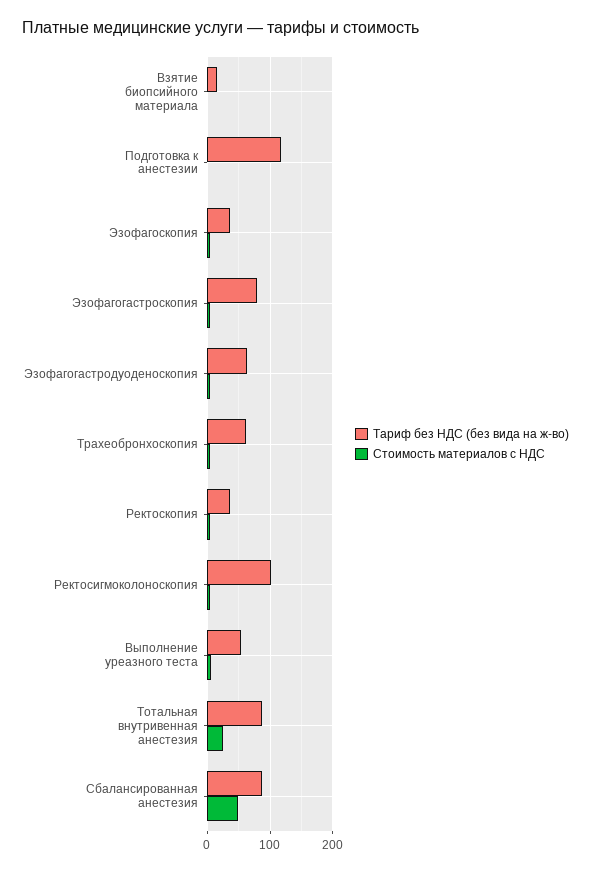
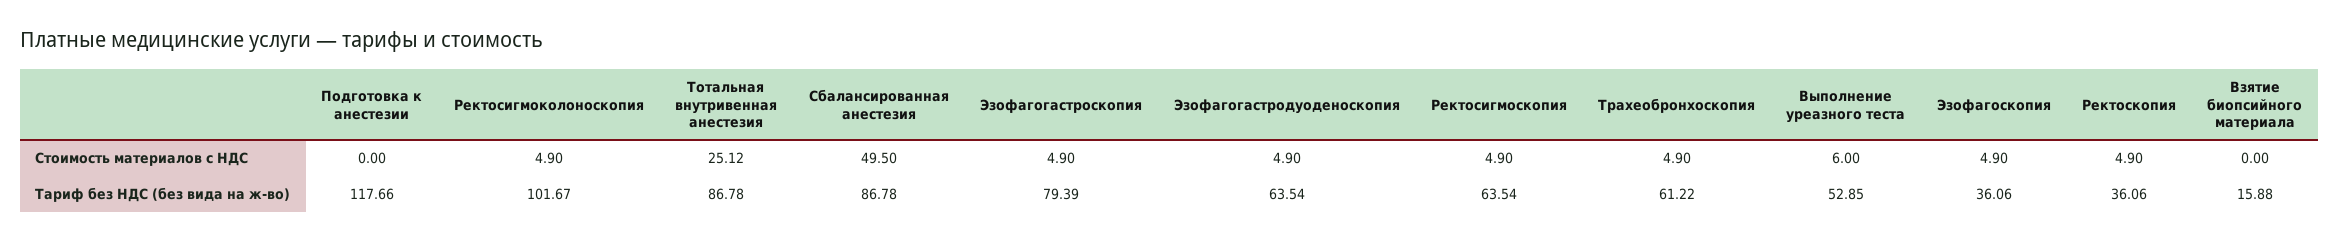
Стоимость материалов с НДС, Ректосигмоскопия: none -> 4.9
Тариф без НДС (без вида на ж-во), Ректосигмоскопия: none -> 63.54

